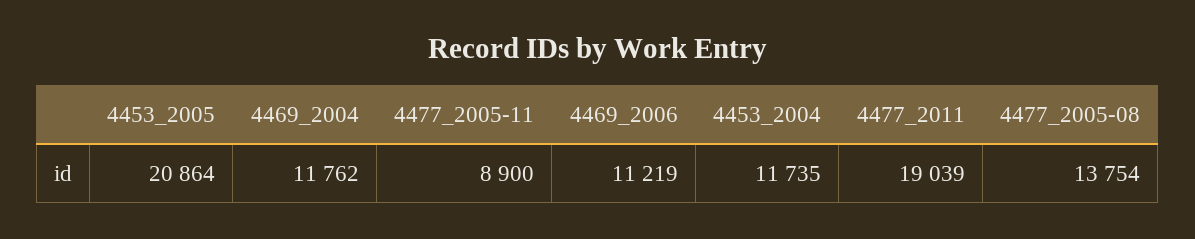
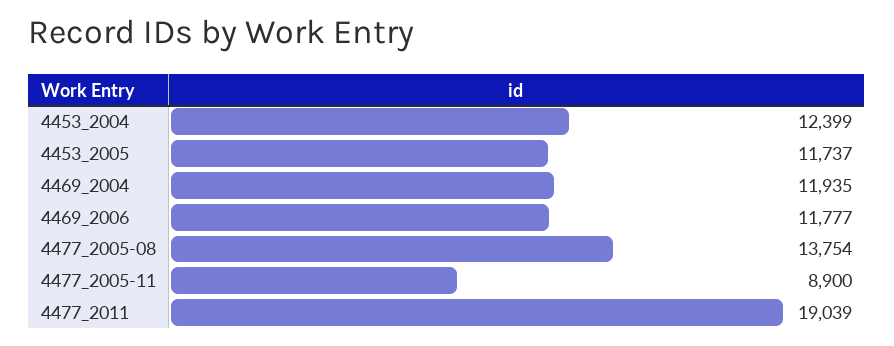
4453_2005: 20864 -> 11737
4469_2004: 11762 -> 11935
4469_2006: 11219 -> 11777
4453_2004: 11735 -> 12399

